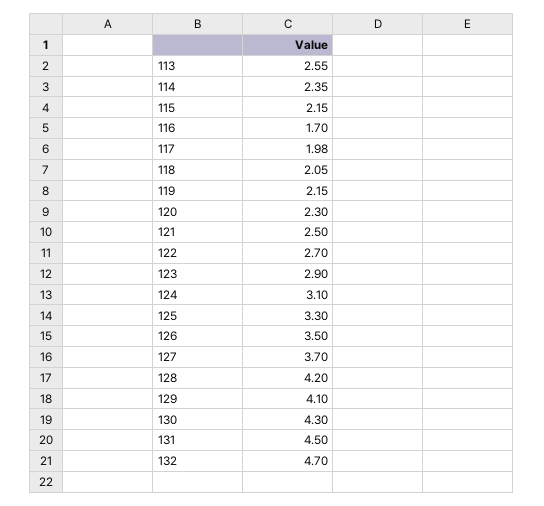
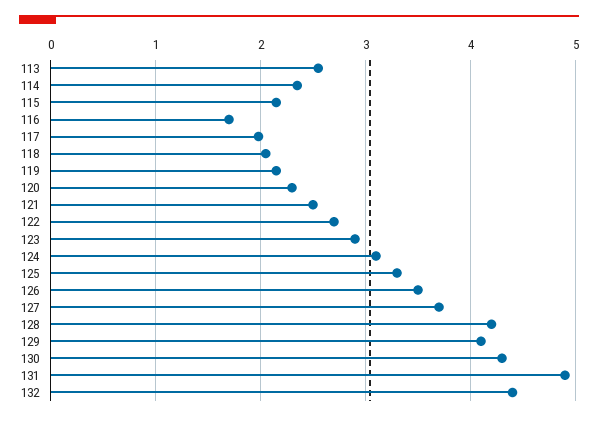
131: 4.5 -> 4.9
132: 4.7 -> 4.4

